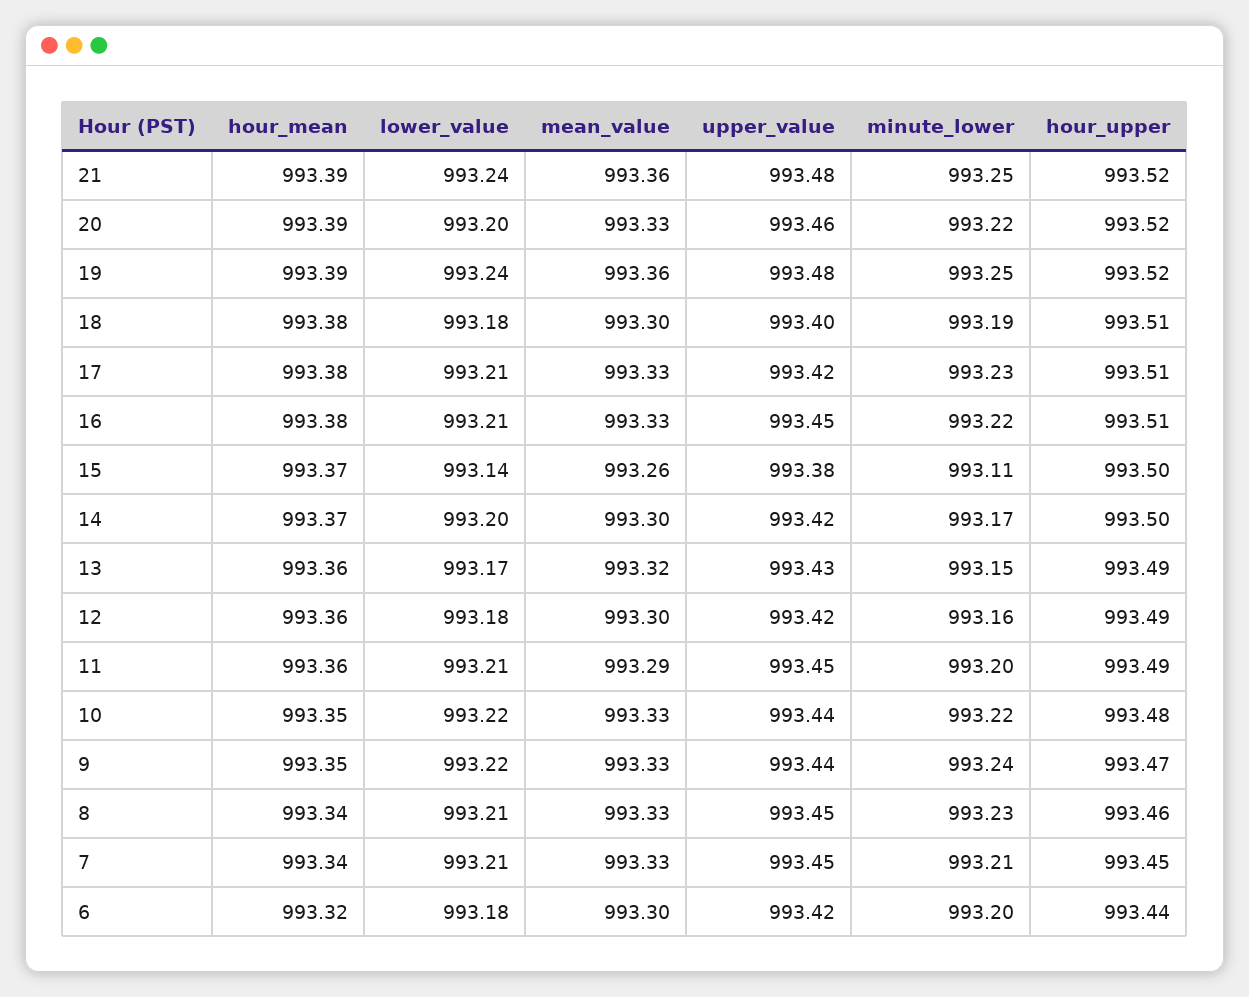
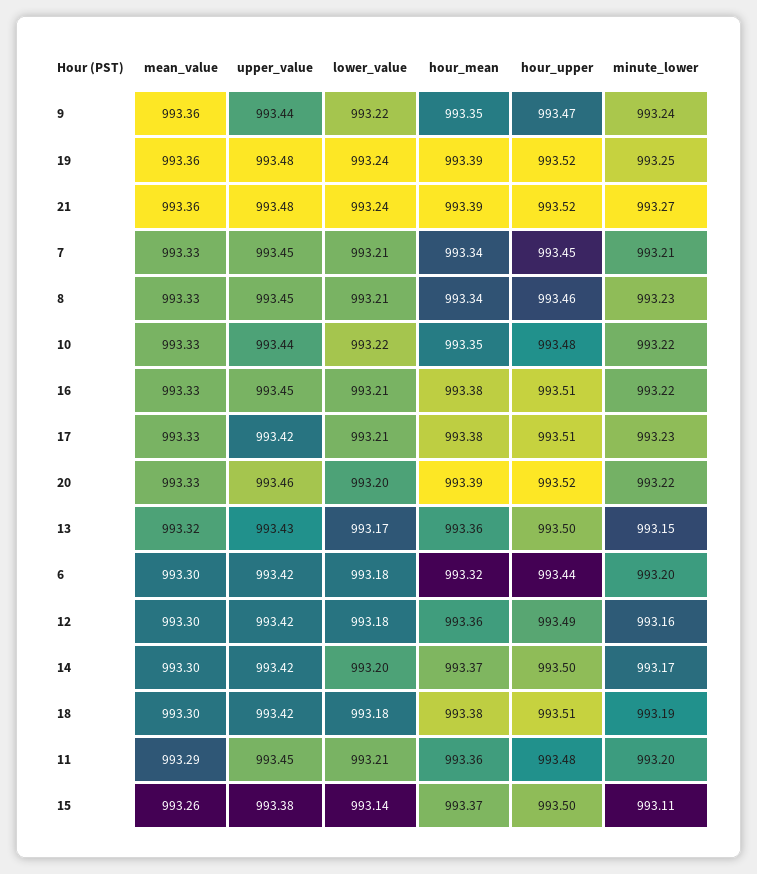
minute_lower, 21: 993.25 -> 993.27
upper_value, 18: 993.4 -> 993.42
hour_upper, 13: 993.49 -> 993.5
hour_upper, 11: 993.49 -> 993.48
mean_value, 9: 993.33 -> 993.36

